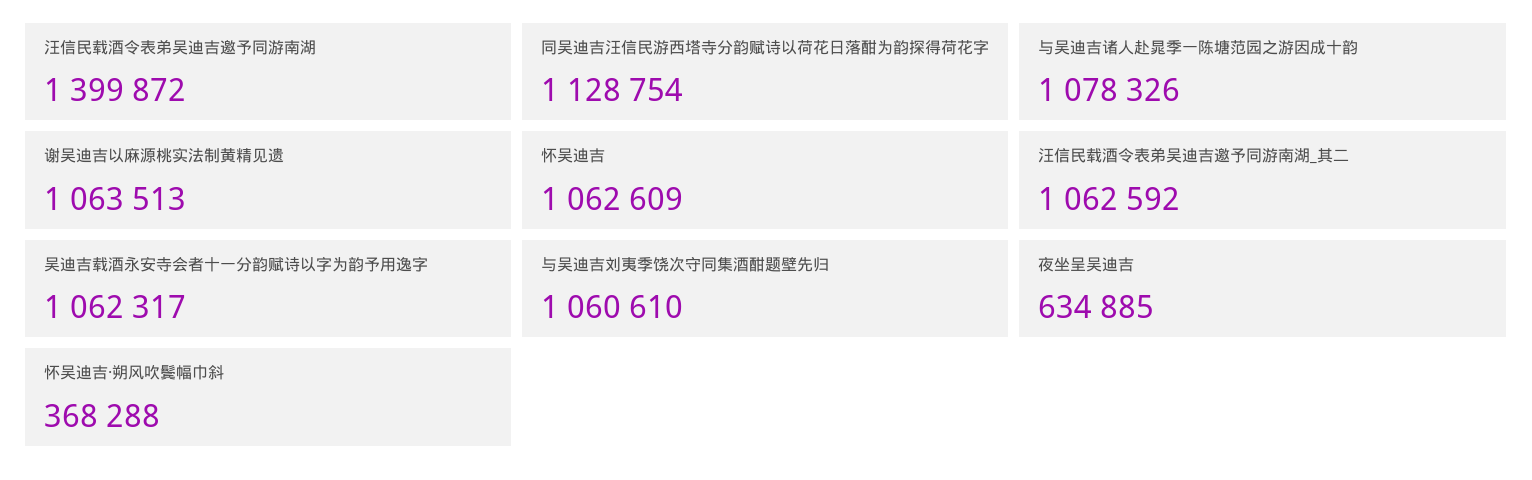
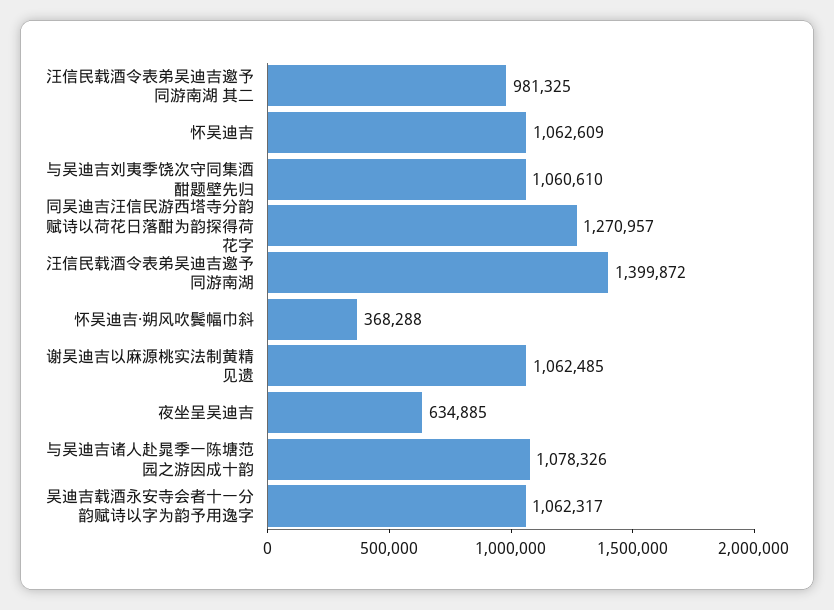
同吴迪吉汪信民游西塔寺分韵赋诗以荷花日落酣为韵探得荷花字: 1128754 -> 1270957
谢吴迪吉以麻源桃实法制黄精见遗: 1063513 -> 1062485
汪信民载酒令表弟吴迪吉邀予同游南湖_其二: 1062592 -> 981325

